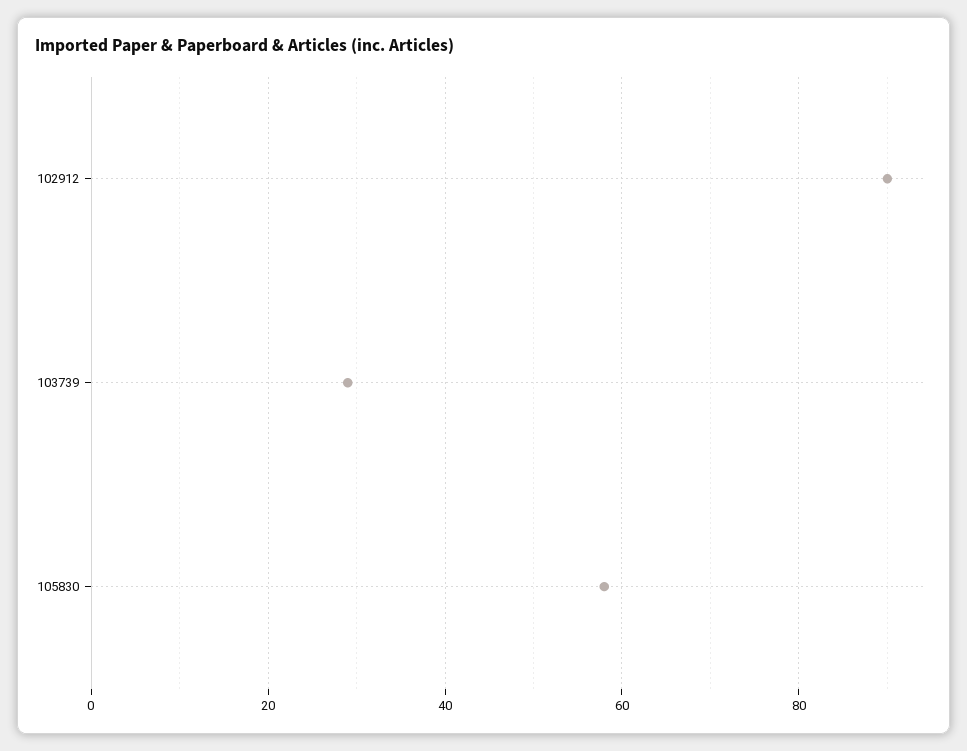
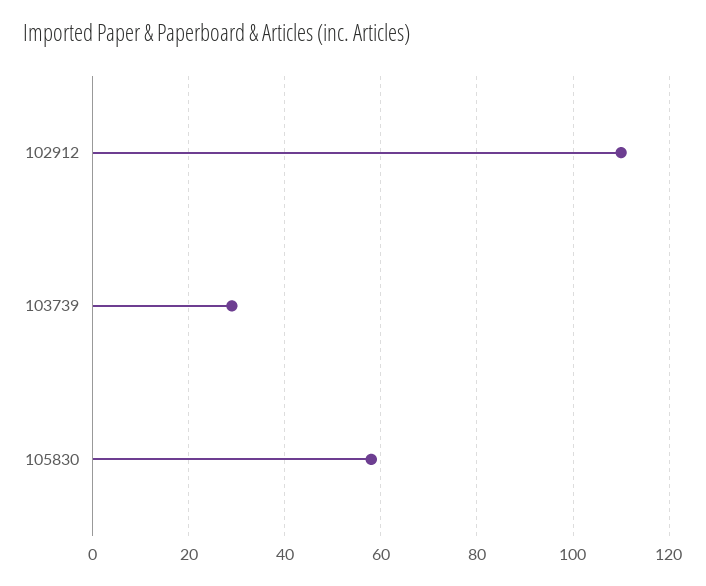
102912: 90 -> 110

